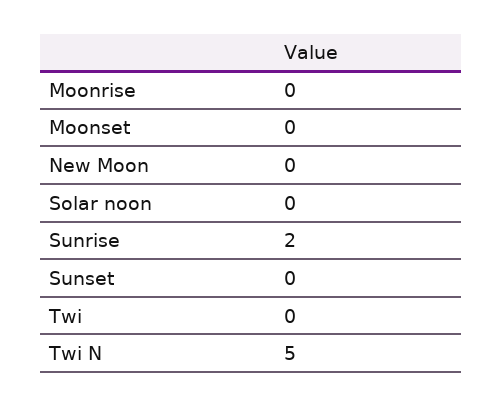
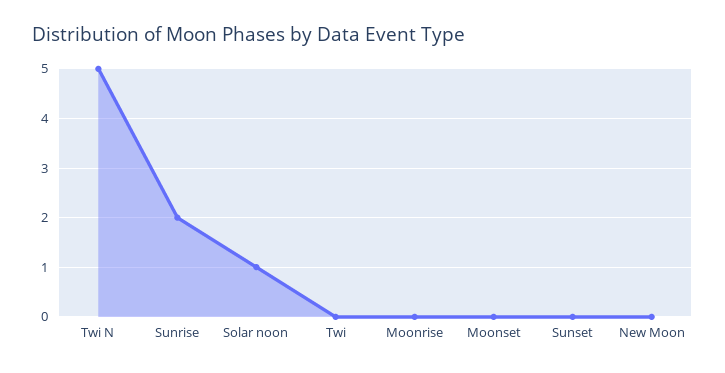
Solar noon: 0 -> 1

